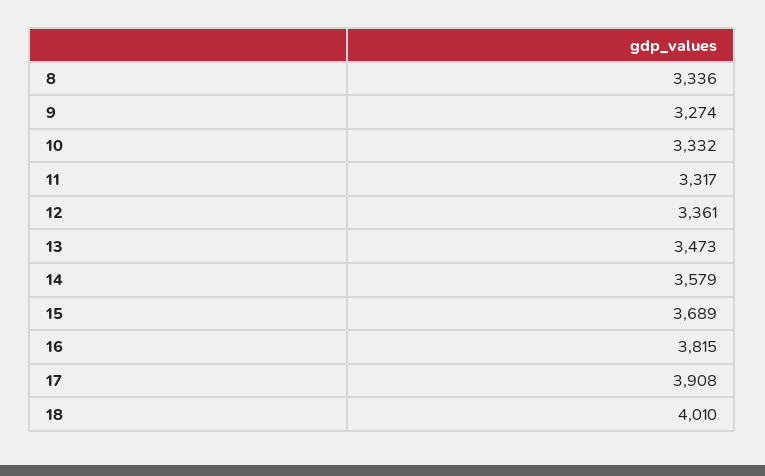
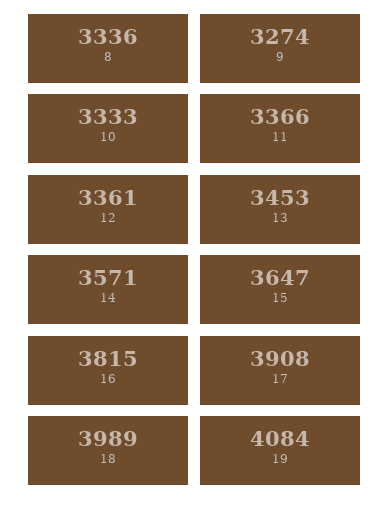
10: 3332 -> 3333
11: 3317 -> 3366
13: 3473 -> 3453
14: 3579 -> 3571
15: 3689 -> 3647
18: 4010 -> 3989
19: none -> 4084

